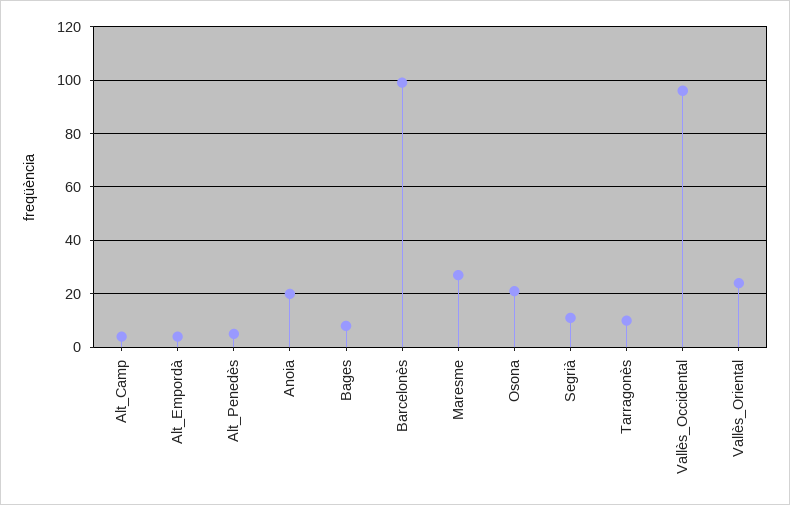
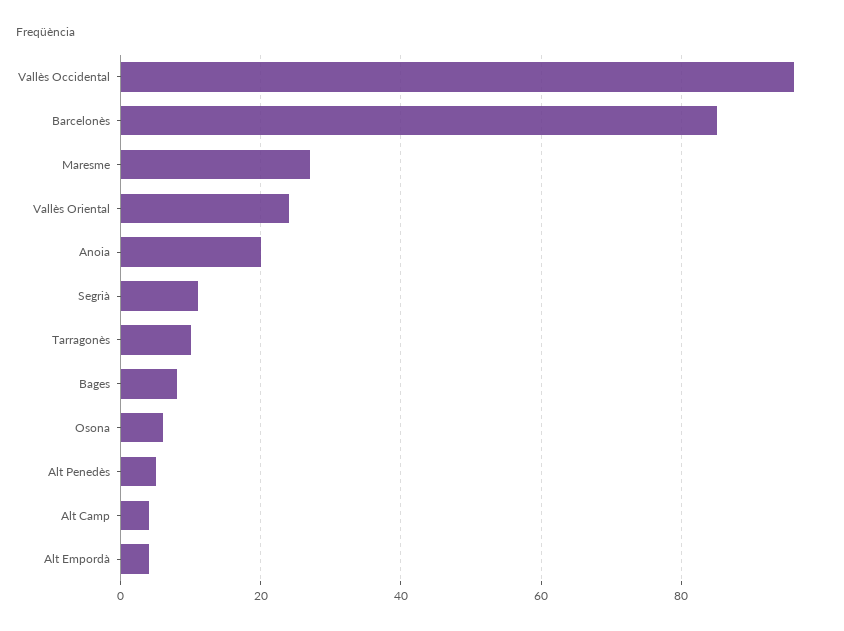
Barcelonès: 100 -> 85
Osona: 20 -> 5

